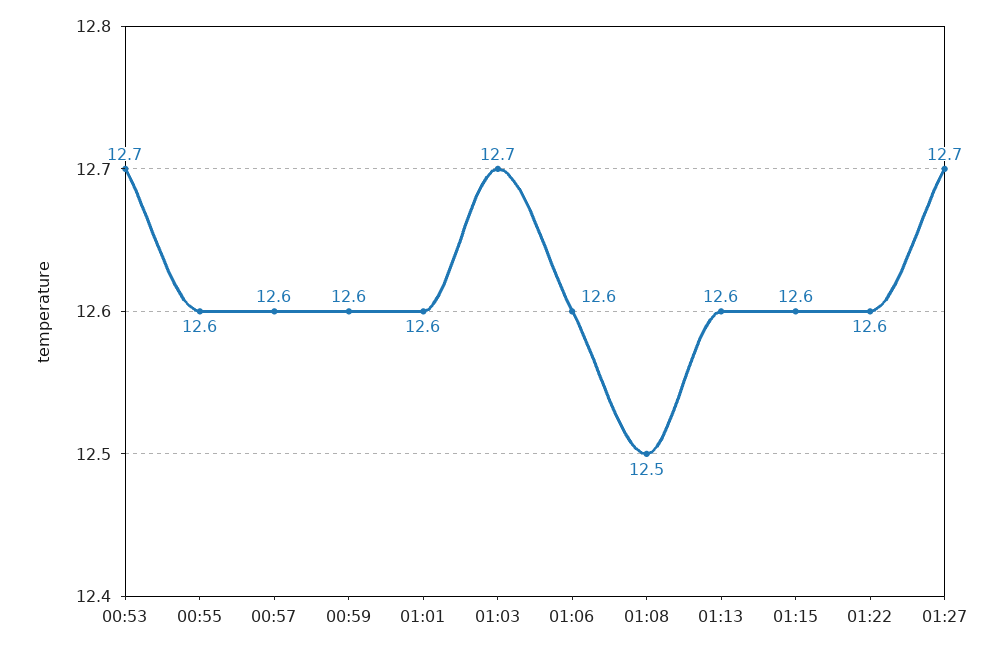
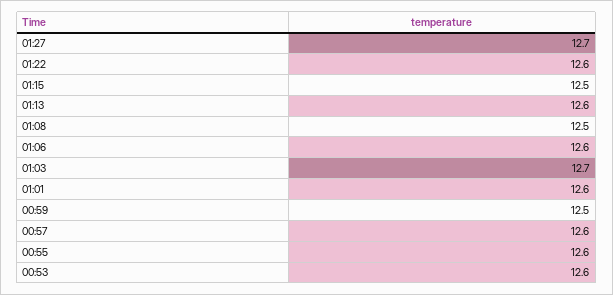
00:53: 12.7 -> 12.6
00:59: 12.6 -> 12.5
01:15: 12.6 -> 12.5

